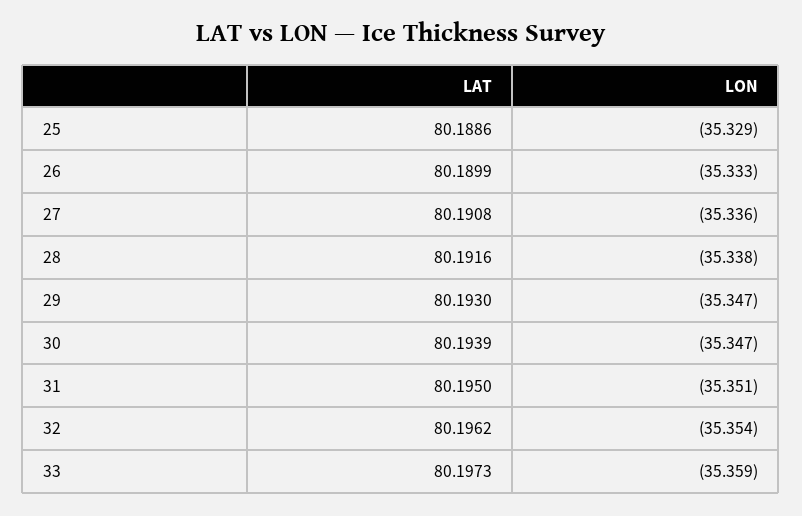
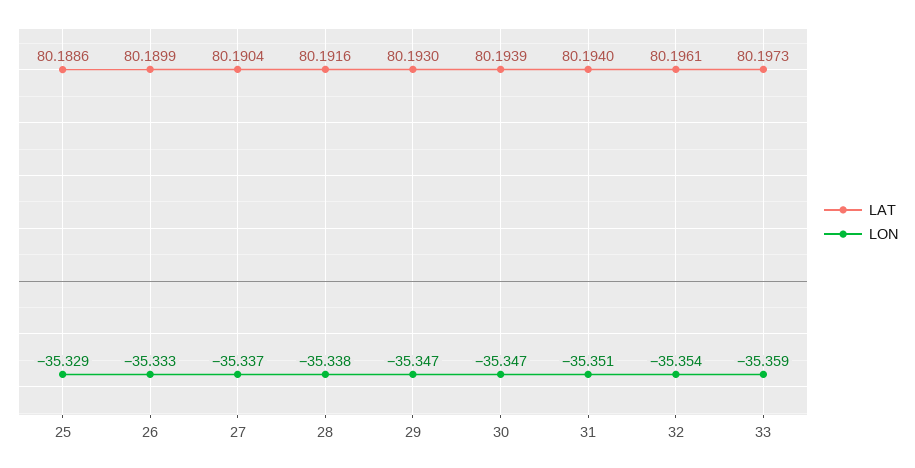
LAT, 27: 80.1908 -> 80.1904
LON, 27: -35.336 -> -35.337
LAT, 31: 80.195 -> 80.194
LAT, 32: 80.1962 -> 80.1961

